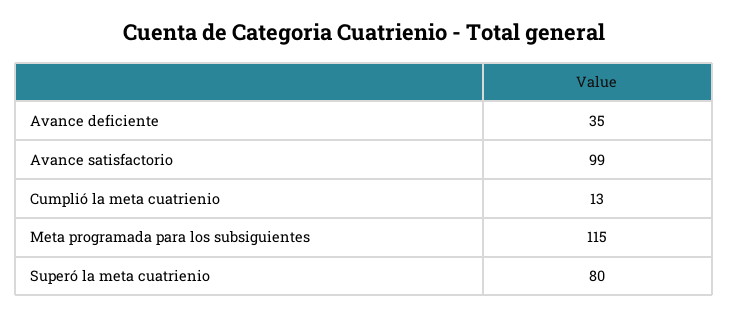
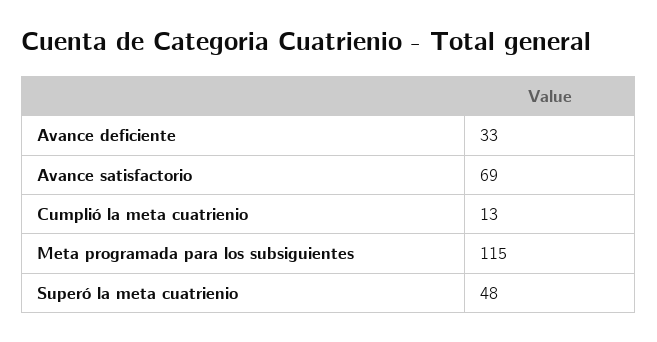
Avance deficiente: 35 -> 33
Avance satisfactorio: 99 -> 69
Superó la meta cuatrienio: 80 -> 48

